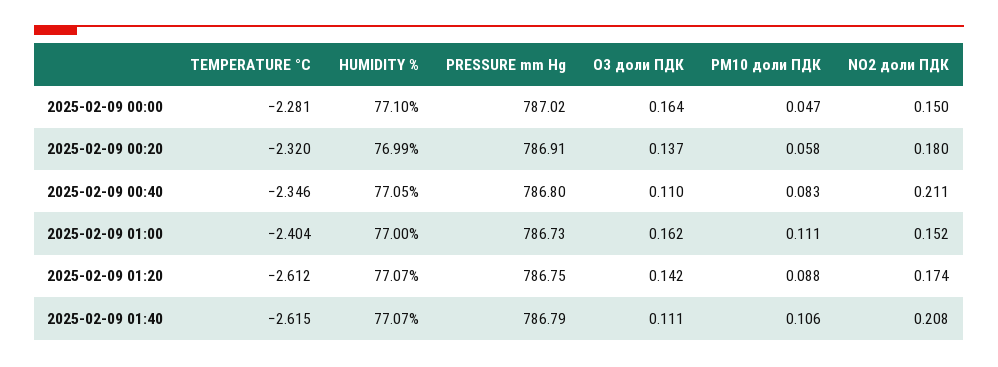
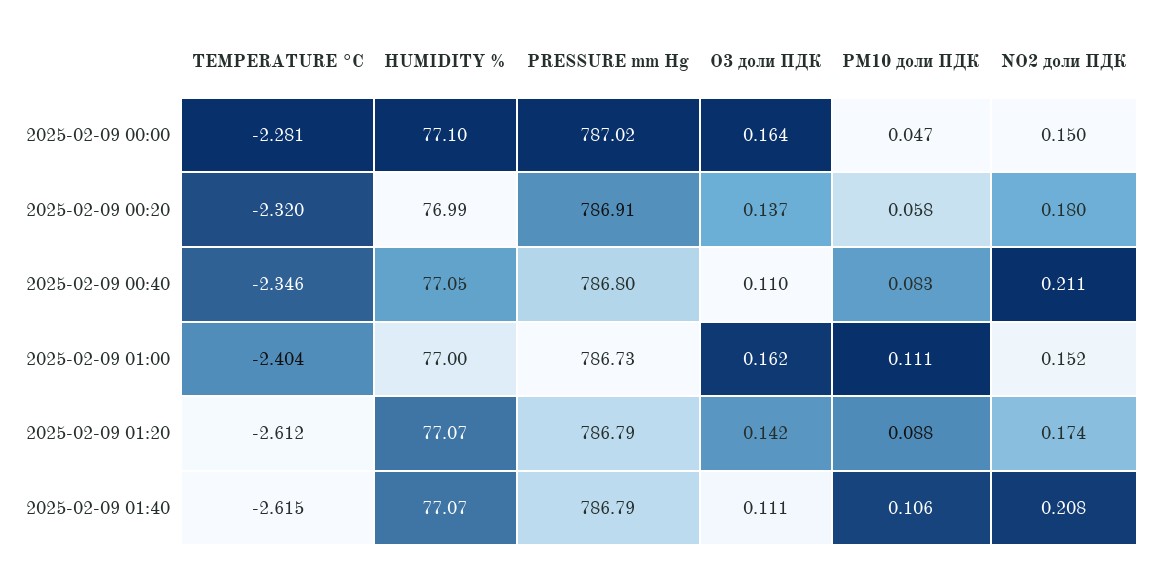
PRESSURE mm Hg, 2025-02-09 01:20: 786.75 -> 786.79

